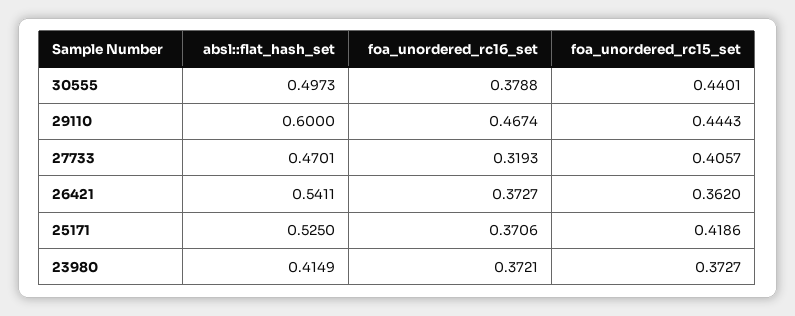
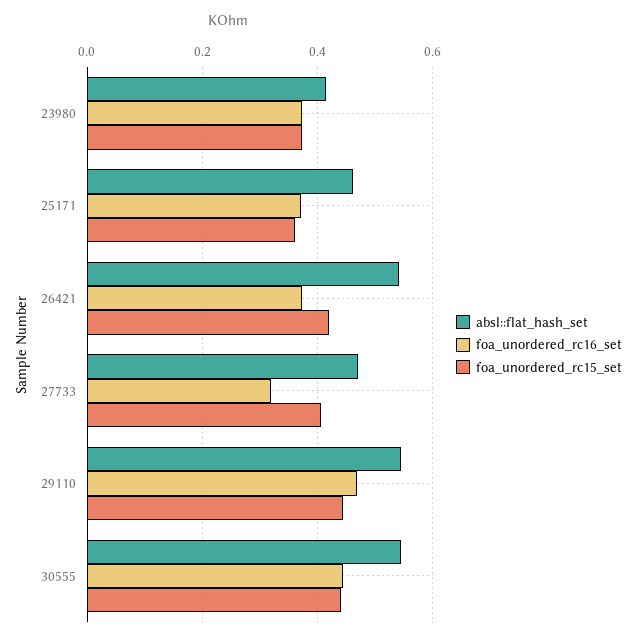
absl::flat_hash_set, 30555: 0.4973 -> 0.54
foa_unordered_rc16_set, 30555: 0.3788 -> 0.44
absl::flat_hash_set, 29110: 0.6 -> 0.54
foa_unordered_rc15_set, 26421: 0.362 -> 0.42
absl::flat_hash_set, 25171: 0.525 -> 0.46
foa_unordered_rc15_set, 25171: 0.4186 -> 0.36

